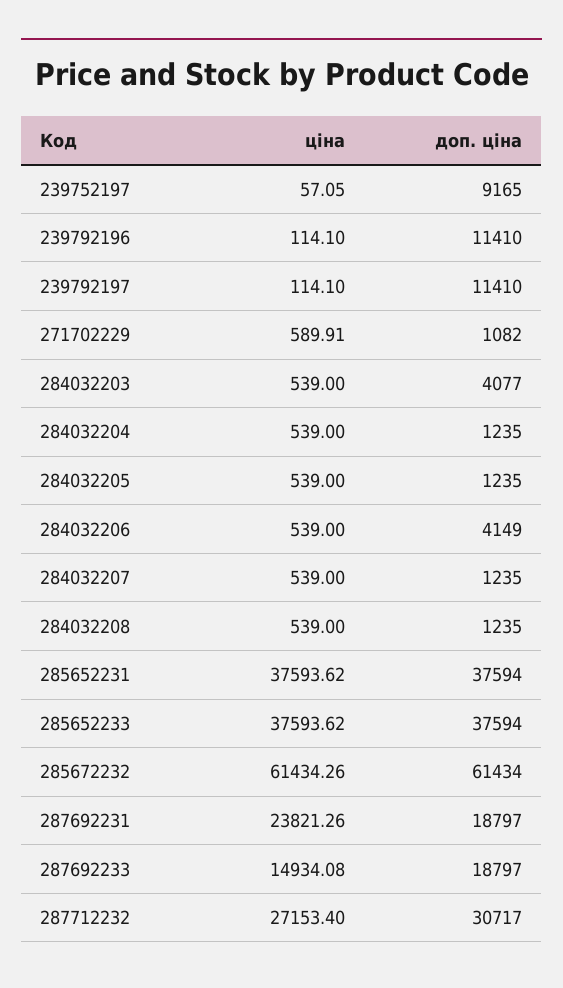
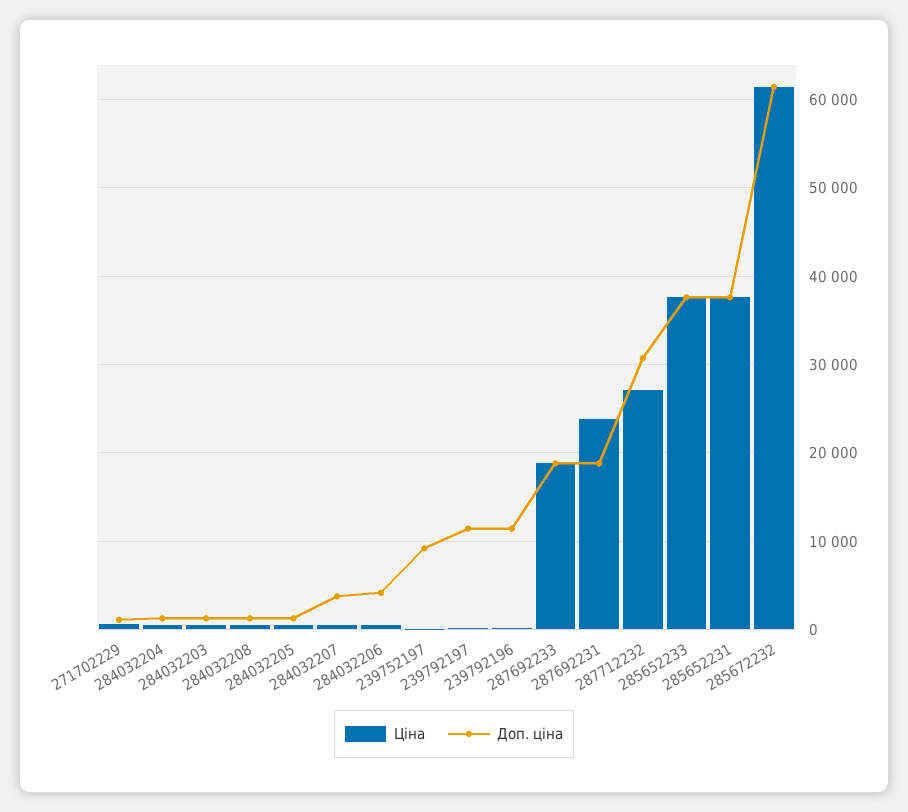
доп. ціна, 284032203: 4077 -> 1000
доп. ціна, 284032207: 1235 -> 4000
ціна, 287692233: 14934.08 -> 19000

